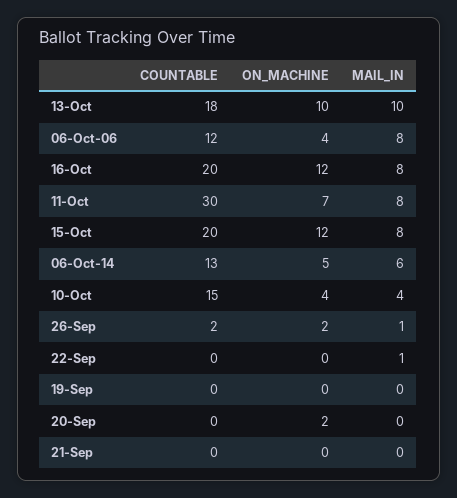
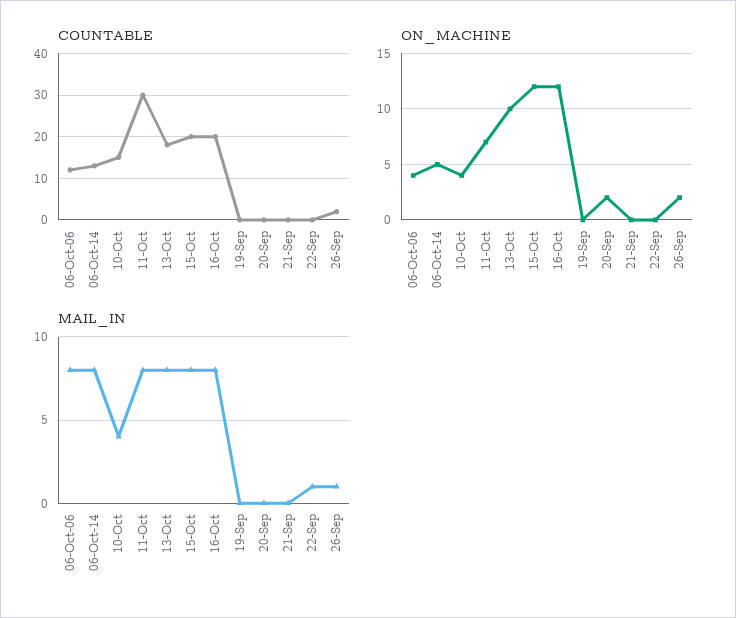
MAIL_IN, 13-Oct: 10 -> 8
MAIL_IN, 06-Oct-14: 6 -> 8

